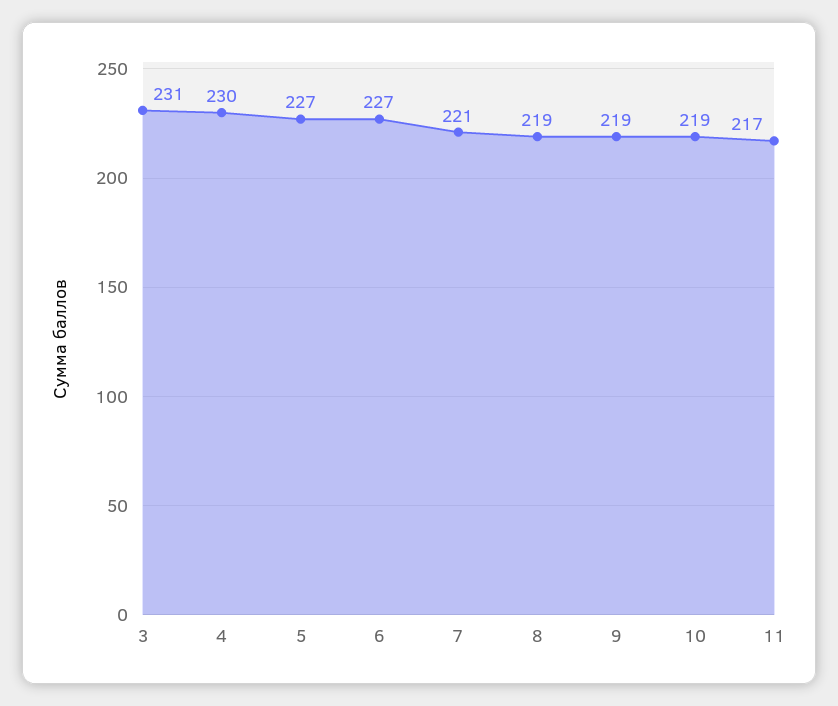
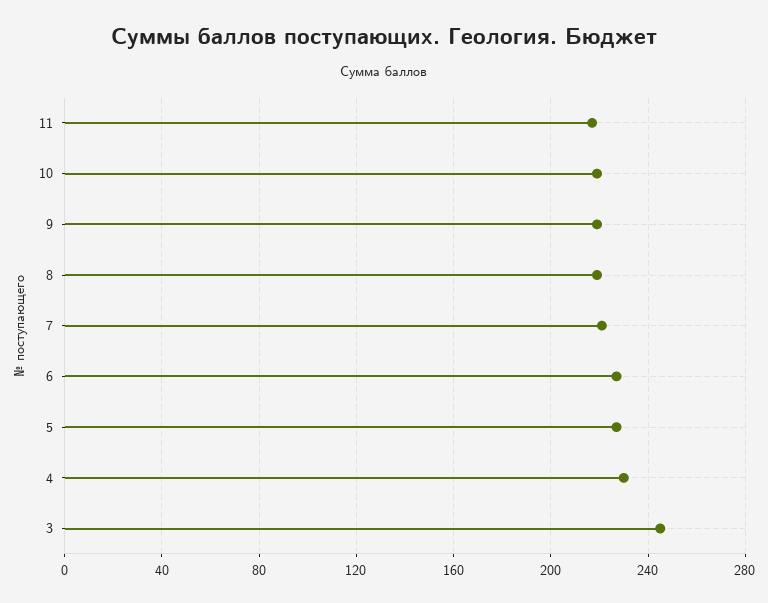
3: 231 -> 245

